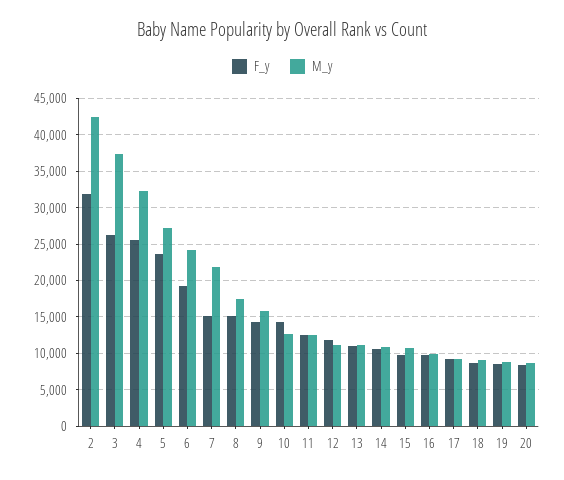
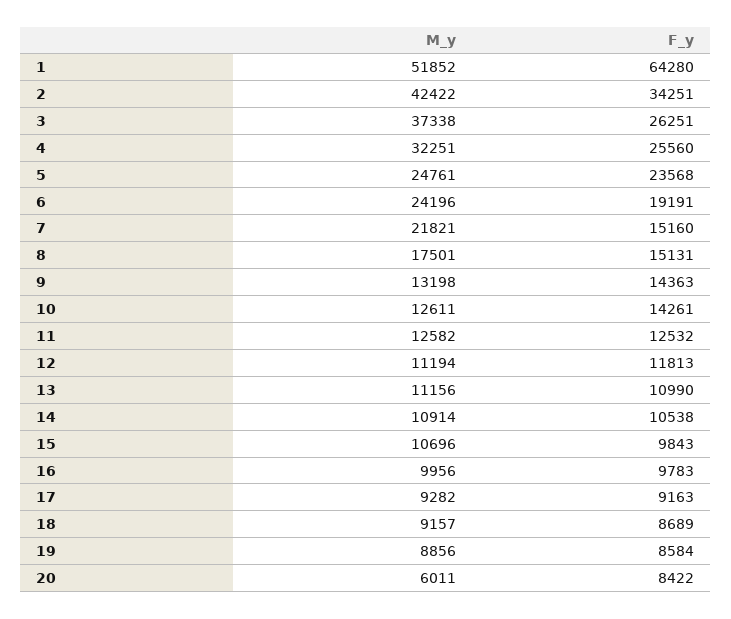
F_y, 2: 32000 -> 34251
M_y, 5: 27000 -> 24761
M_y, 9: 16000 -> 13198
M_y, 20: 9000 -> 6011
M_y, 1: none -> 51852
F_y, 1: none -> 64280

